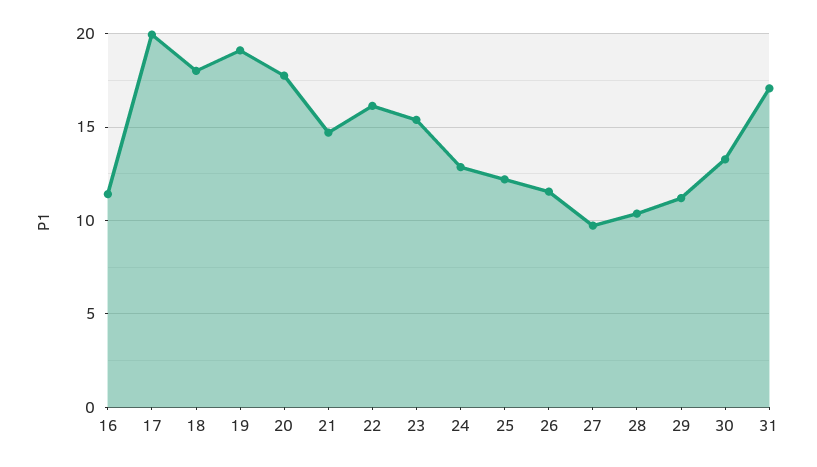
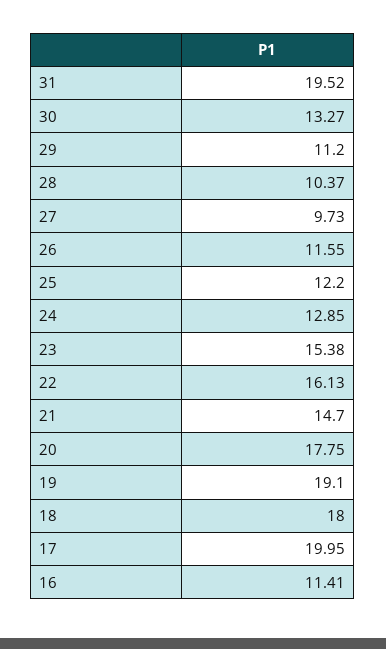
31: 17 -> 19.52

